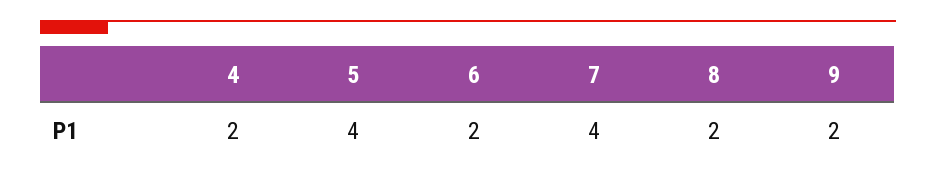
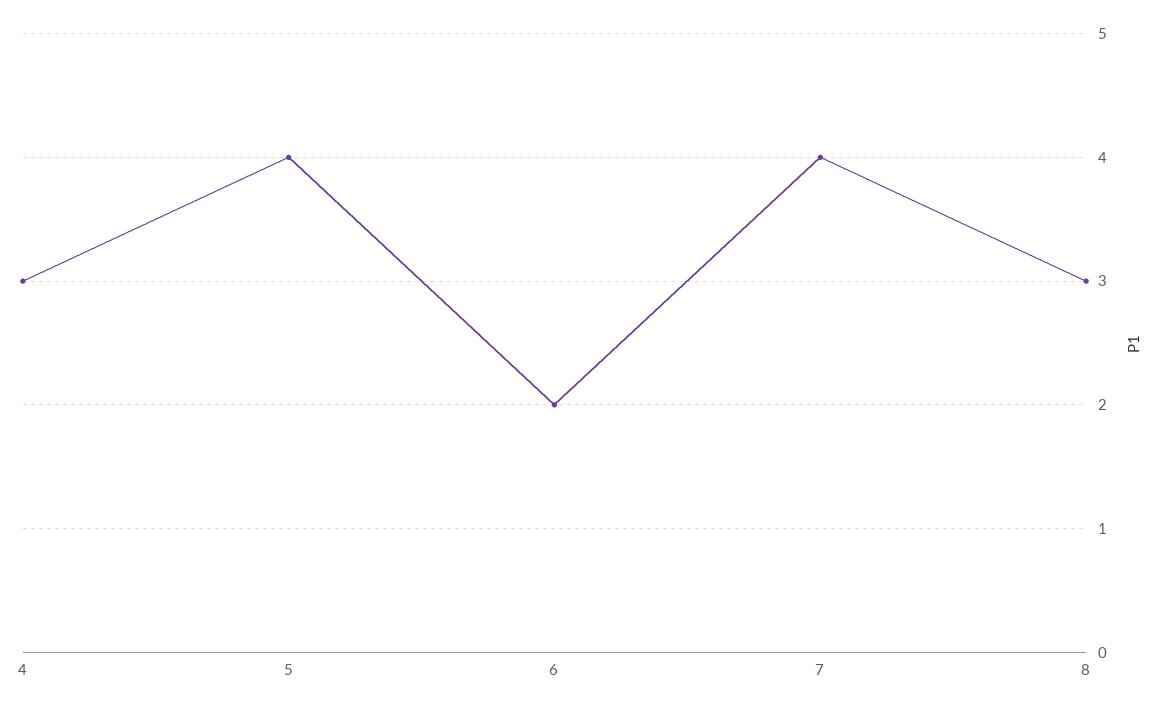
4: 2 -> 3
8: 2 -> 3
9: 2 -> none

